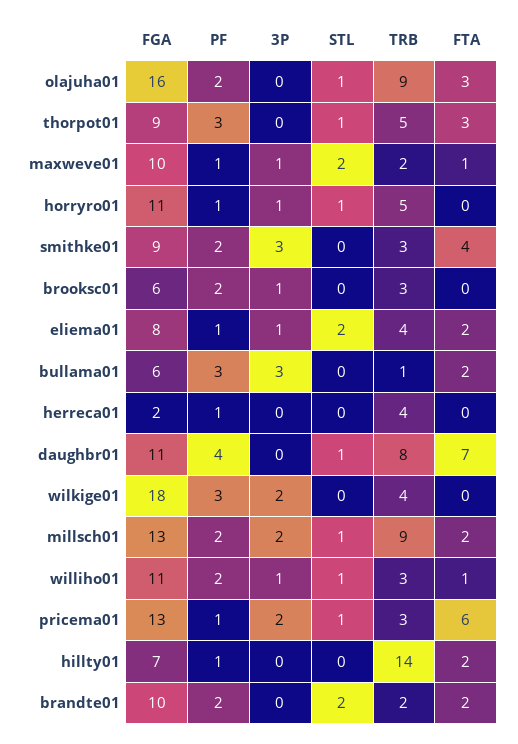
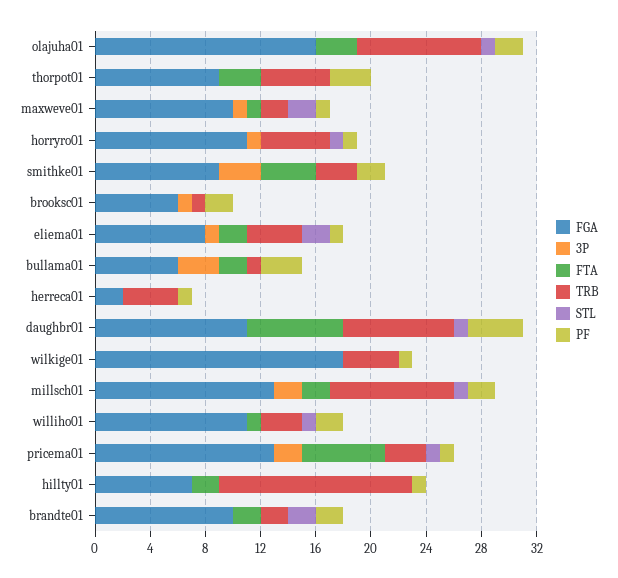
STL, thorpot01: 1 -> 0
TRB, brooksc01: 3 -> 1
PF, wilkige01: 3 -> 1
3P, wilkige01: 2 -> 0
3P, williho01: 1 -> 0

